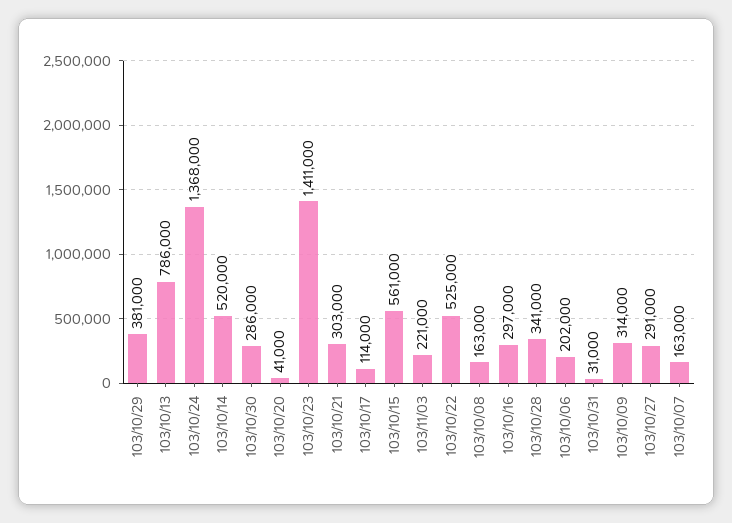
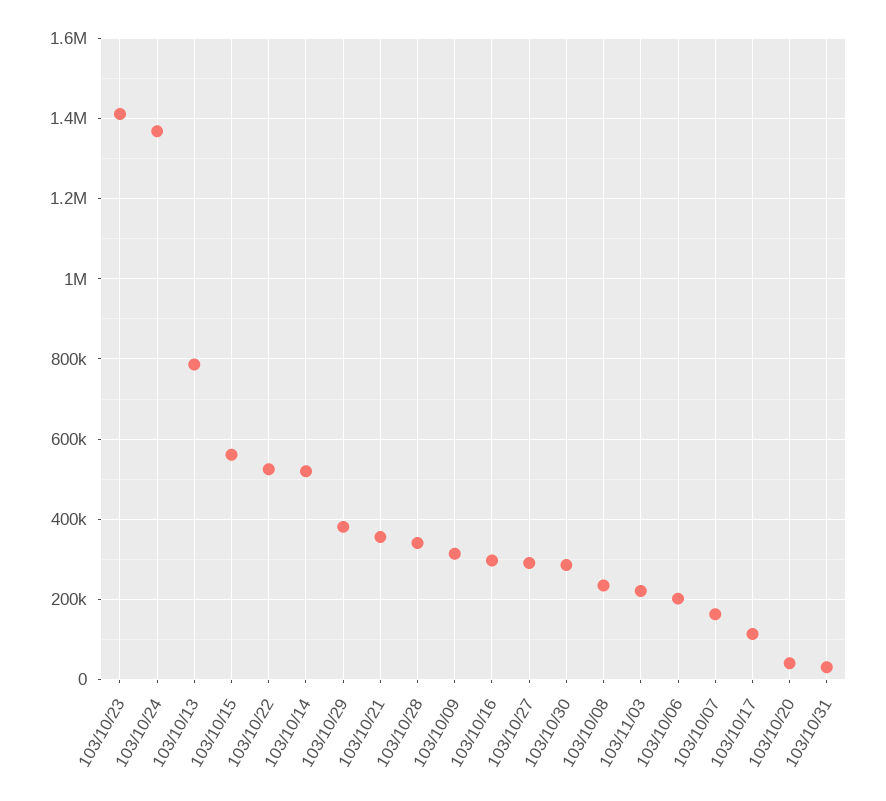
103/10/21: 303000 -> 360000
103/10/08: 163000 -> 240000

